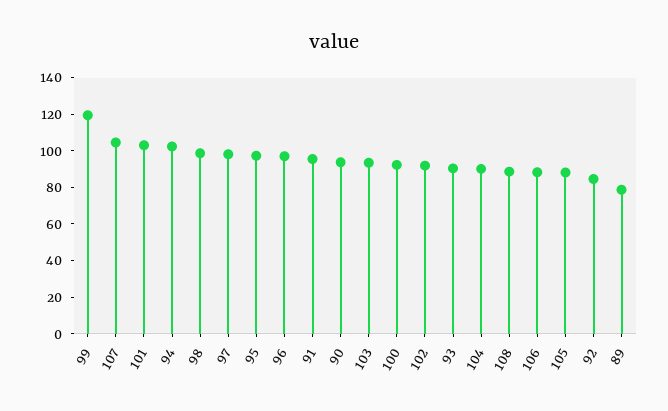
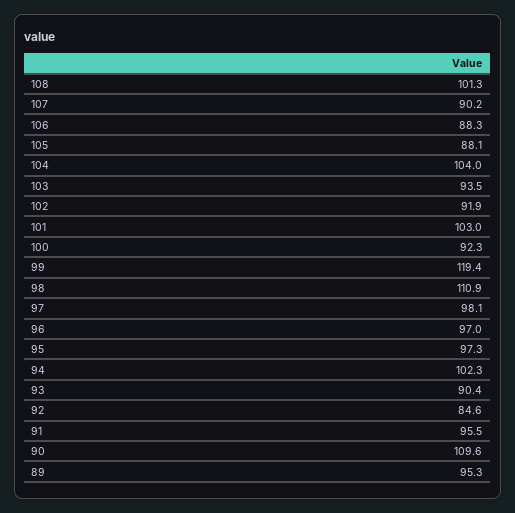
107: 105 -> 90.2
98: 100 -> 110.9
90: 95 -> 109.6
104: 90 -> 104
108: 90 -> 101.3
89: 80 -> 95.3

